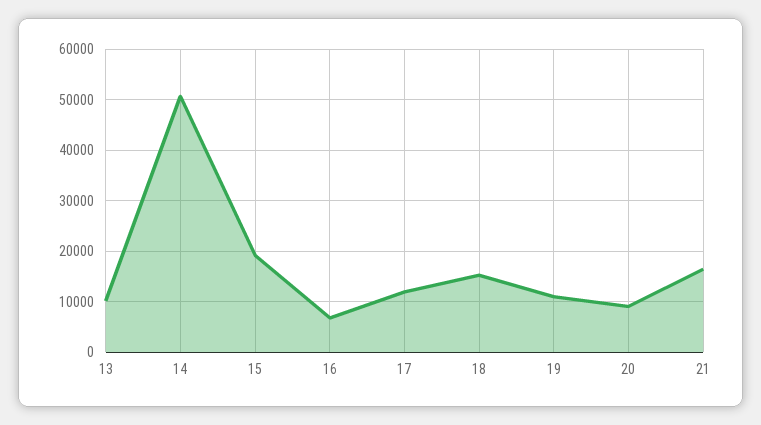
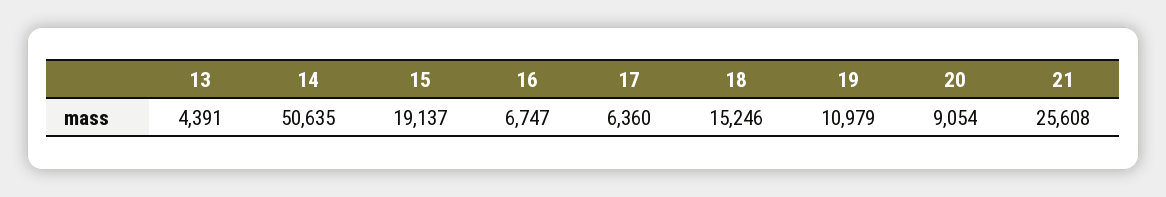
13: 10000 -> 4391
17: 12000 -> 6360
21: 16000 -> 25608

